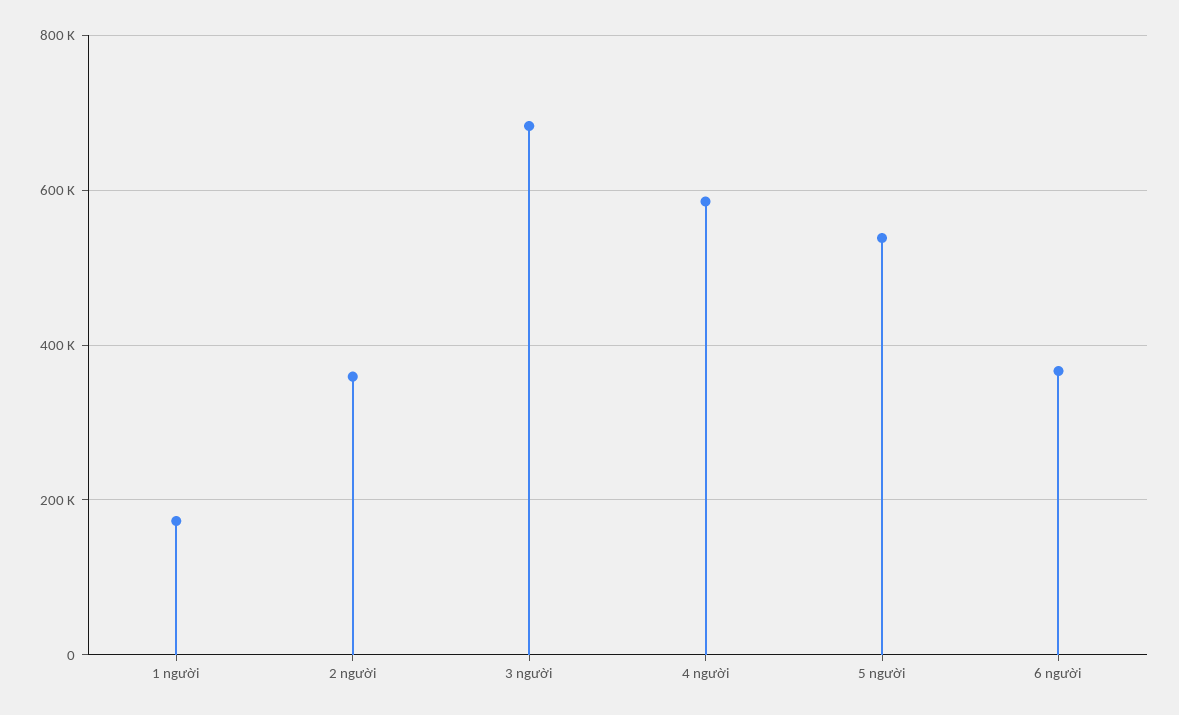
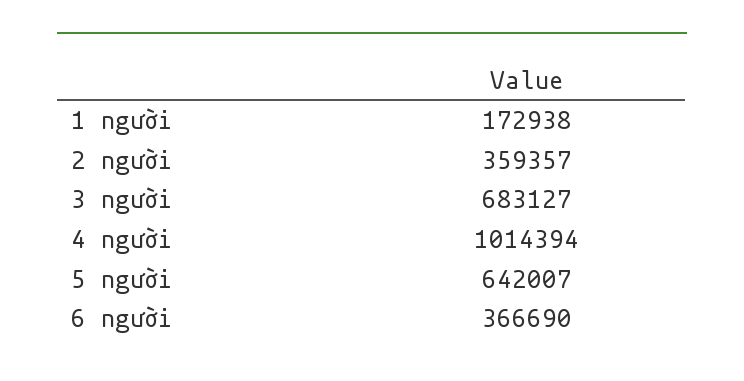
4 người: 580000 -> 1014394
5 người: 540000 -> 642007

